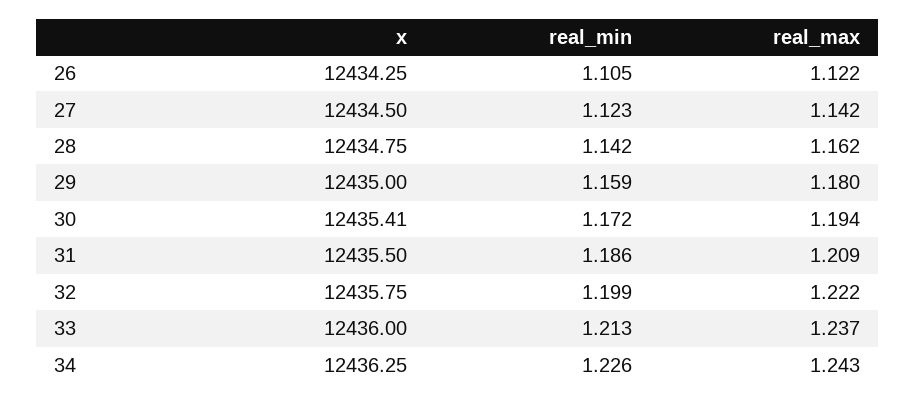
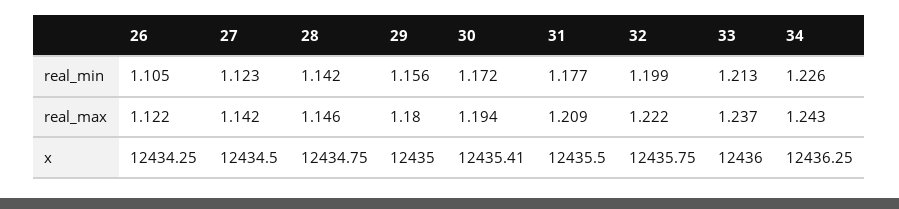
real_max, 28: 1.162 -> 1.146
real_min, 29: 1.159 -> 1.156
real_min, 31: 1.186 -> 1.177

